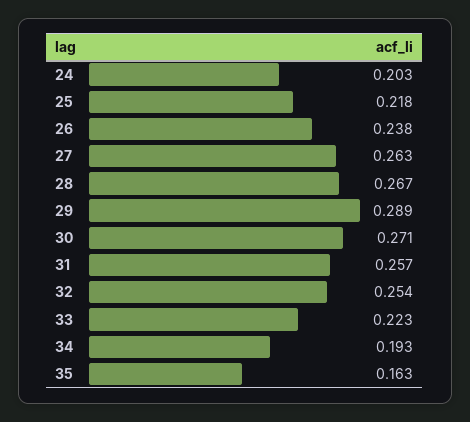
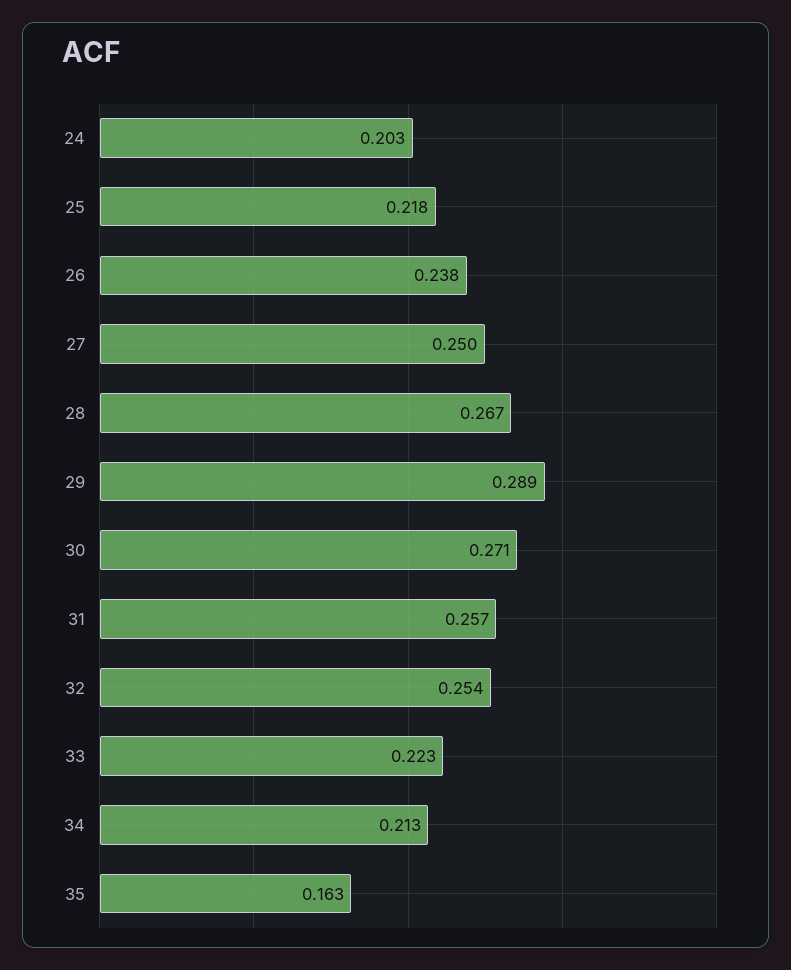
27: 0.263 -> 0.25
34: 0.193 -> 0.213

